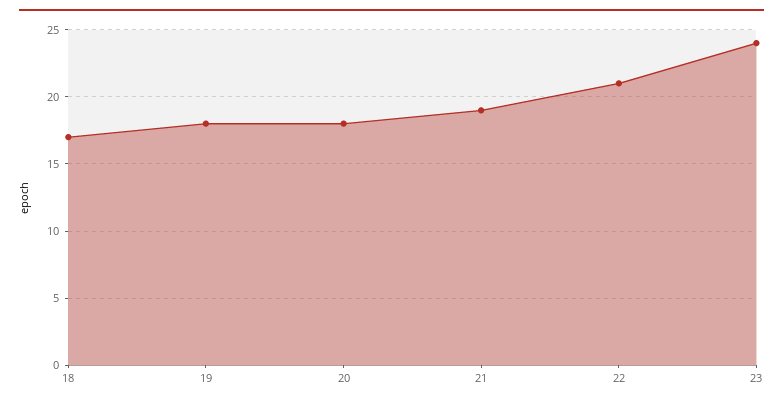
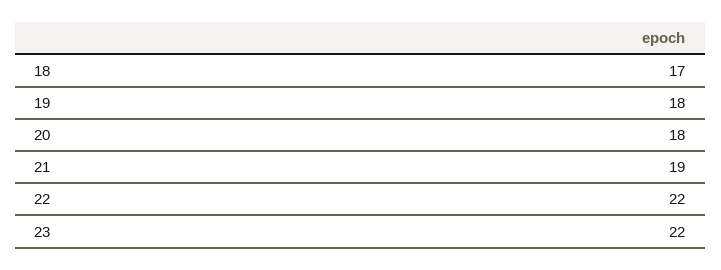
22: 21 -> 22
23: 24 -> 22

